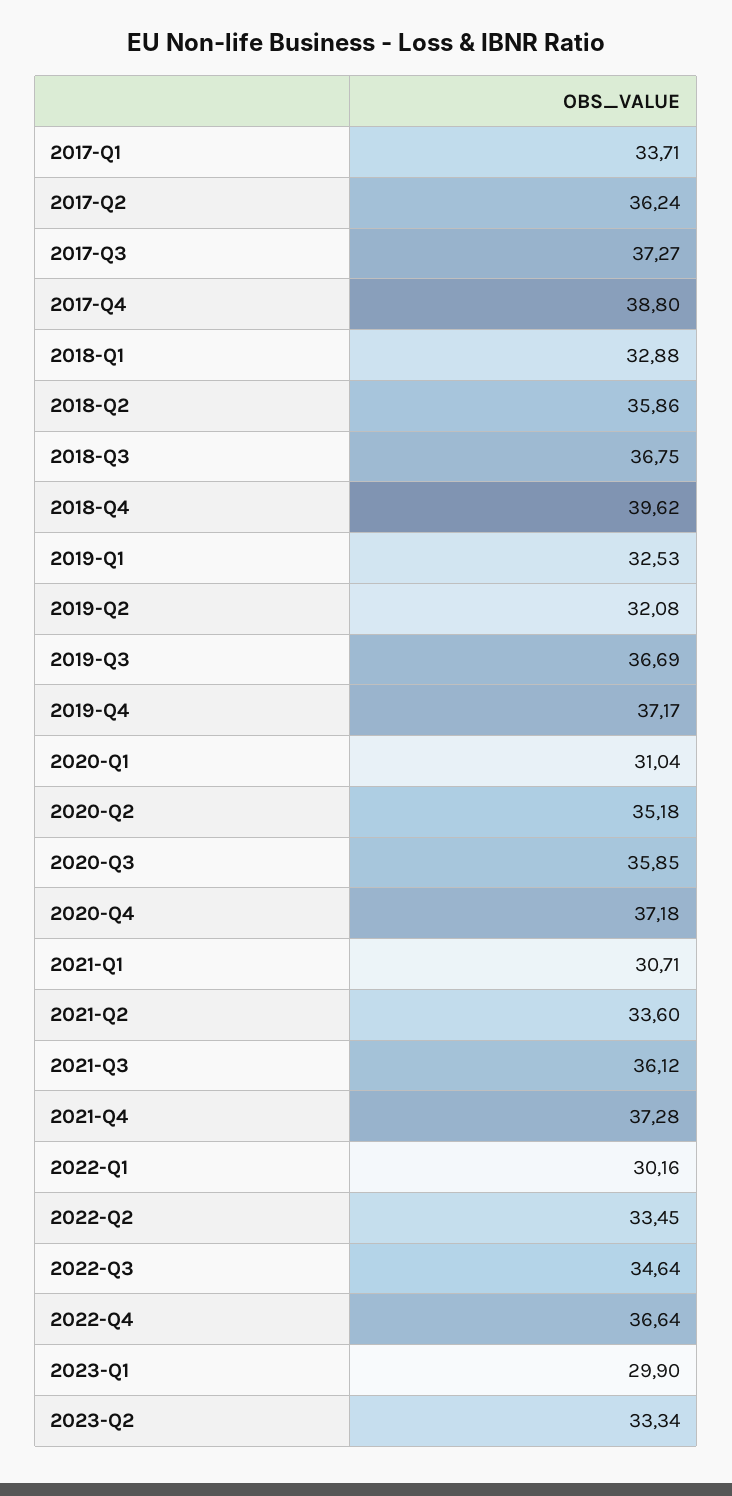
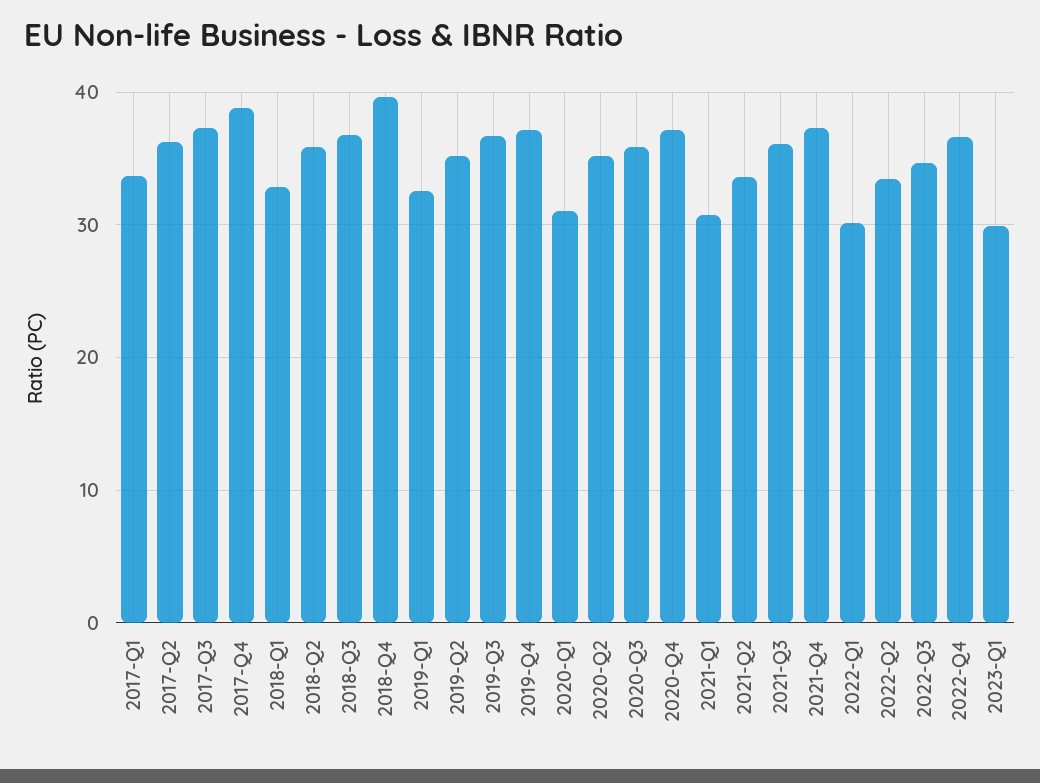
2019-Q2: 32.08 -> 35
2023-Q2: 33.34 -> none

